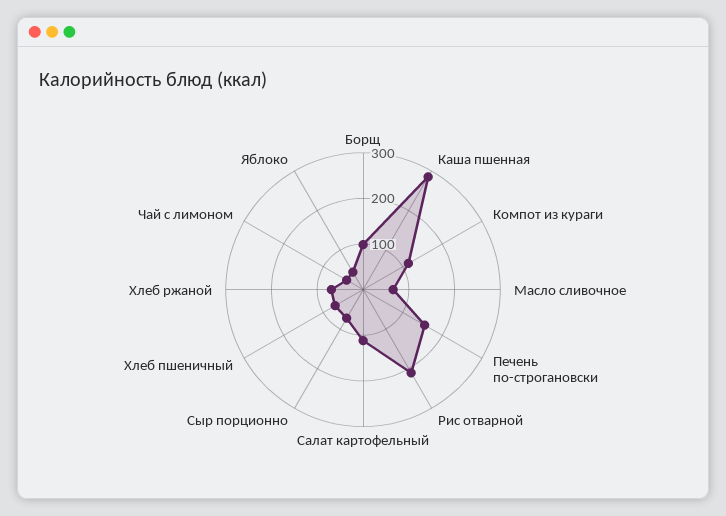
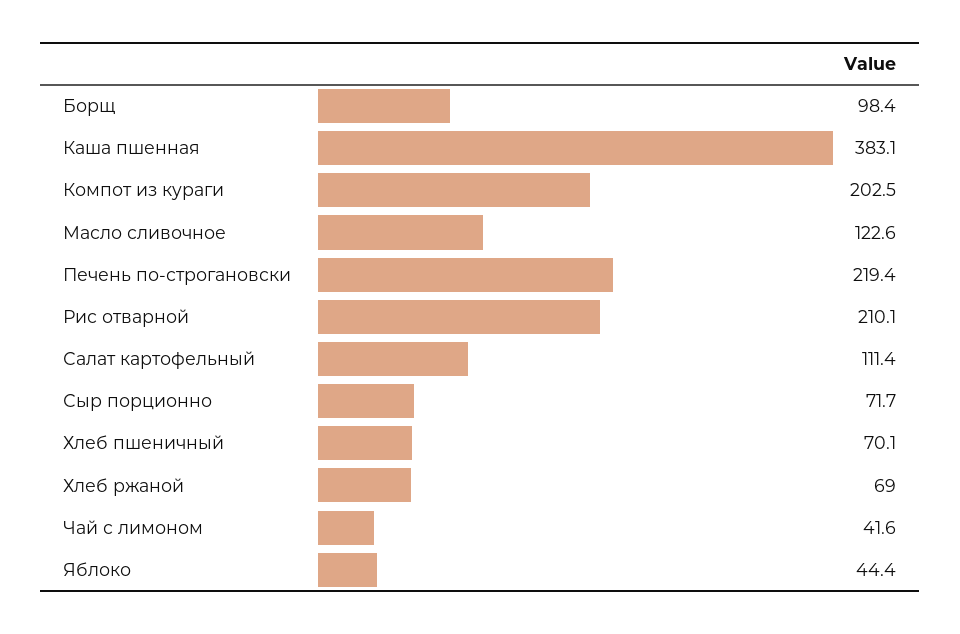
Каша пшенная: 280 -> 383.1
Компот из кураги: 120 -> 202.5
Масло сливочное: 60 -> 122.6
Печень по-строгановски: 160 -> 219.4

